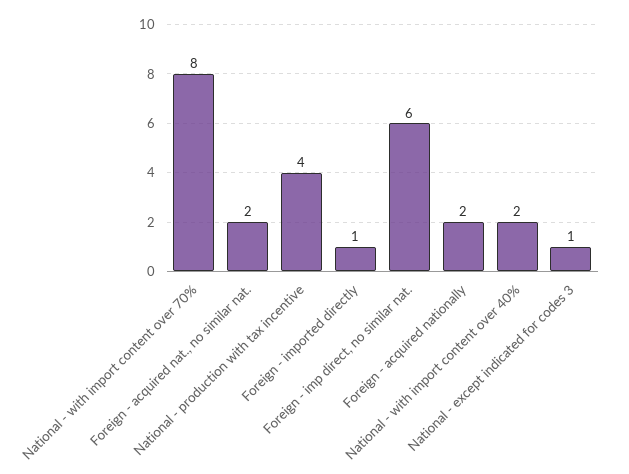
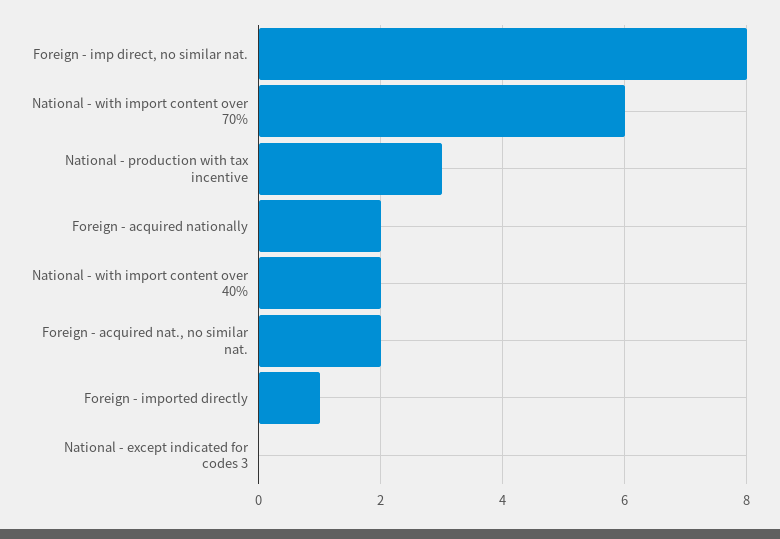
National - with import content over 70%: 8 -> 6
National - production with tax incentive: 4 -> 3
Foreign - imp direct, no similar nat.: 6 -> 8
National - except indicated for codes 3: 1 -> 0

